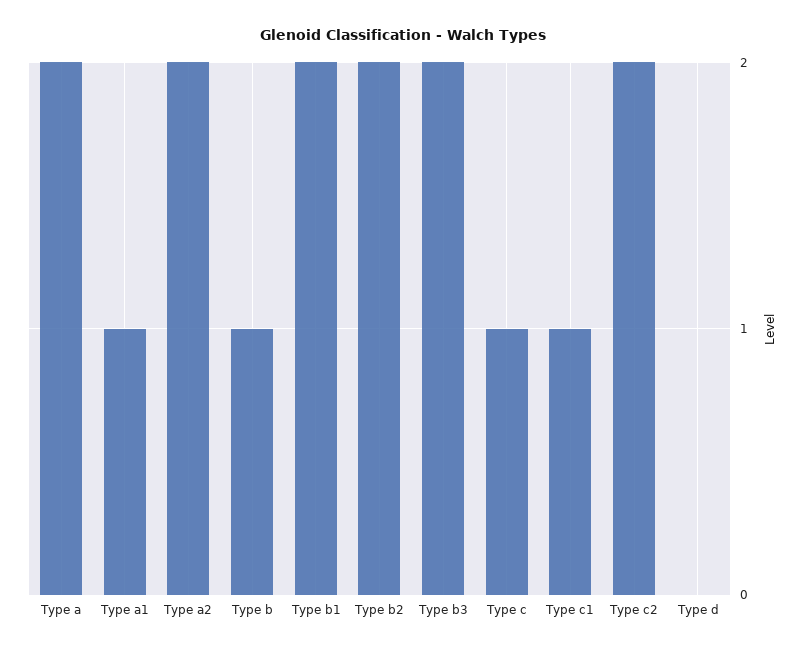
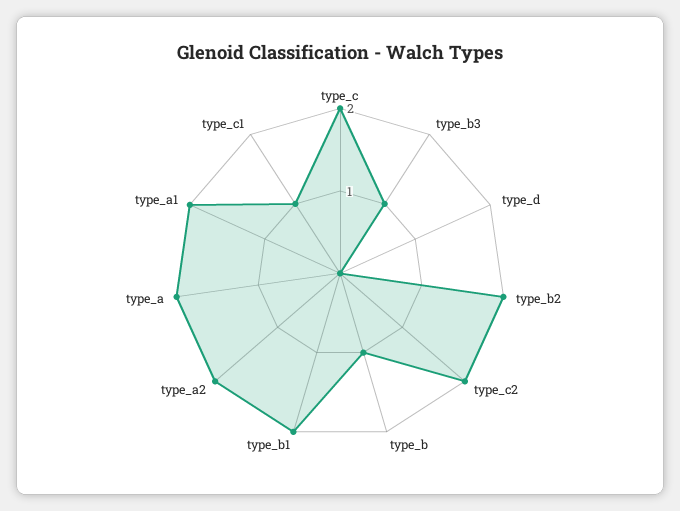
Type a1: 1 -> 2
Type b3: 2 -> 1
Type c: 1 -> 2

